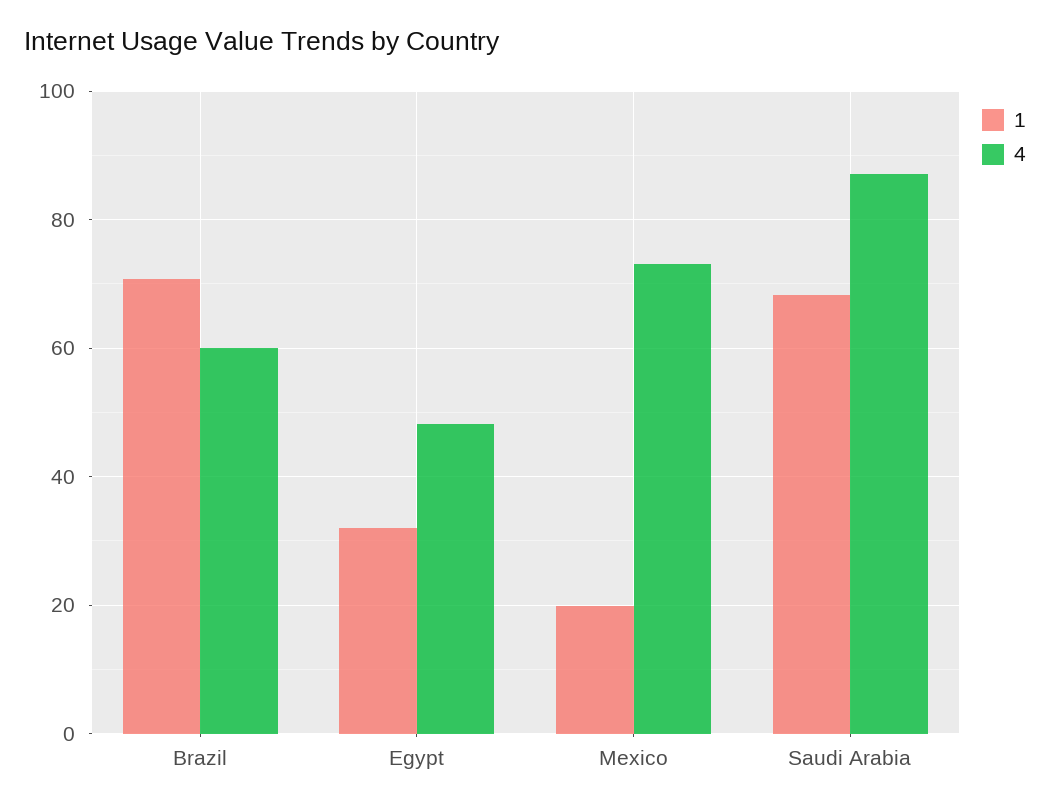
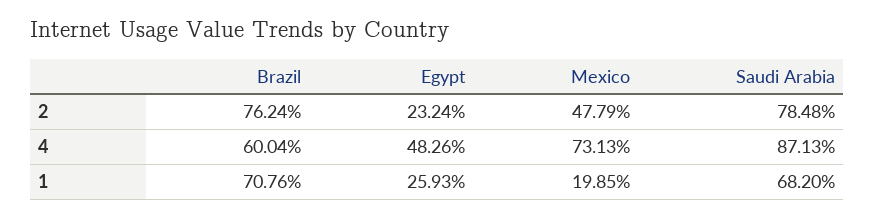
1, Egypt: 32 -> 25.93
2, Brazil: none -> 76.24
2, Egypt: none -> 23.24
2, Mexico: none -> 47.79
2, Saudi Arabia: none -> 78.48

